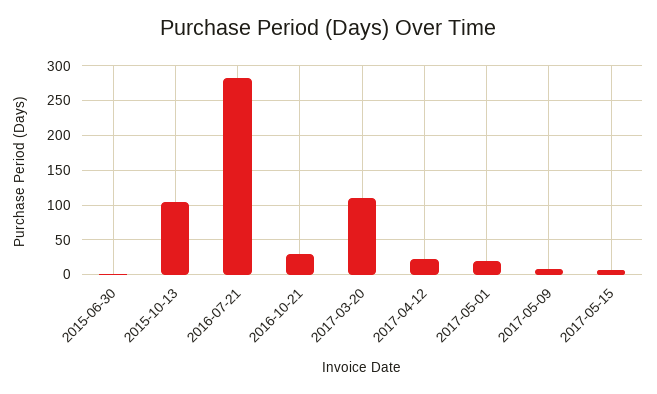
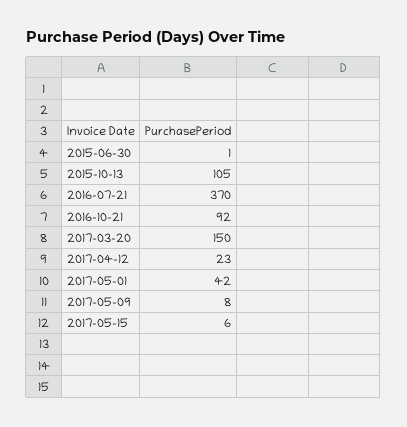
2016-07-21: 280 -> 370
2016-10-21: 30 -> 92
2017-03-20: 110 -> 150
2017-05-01: 20 -> 42

